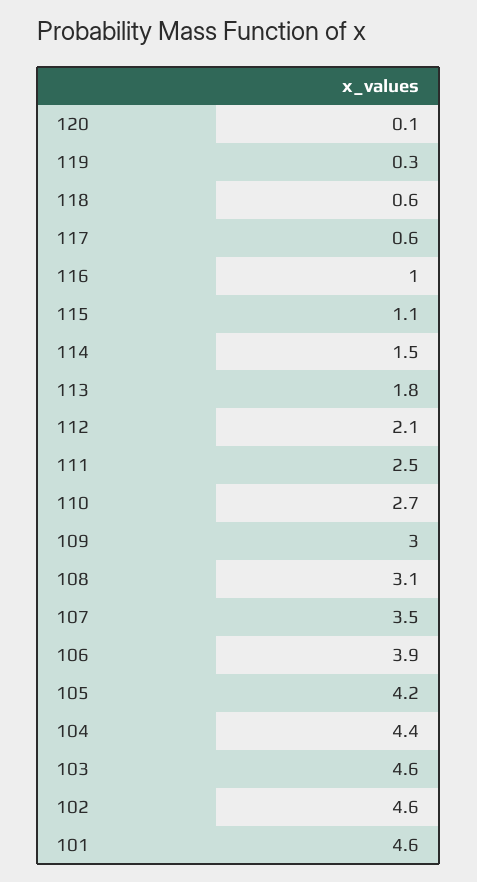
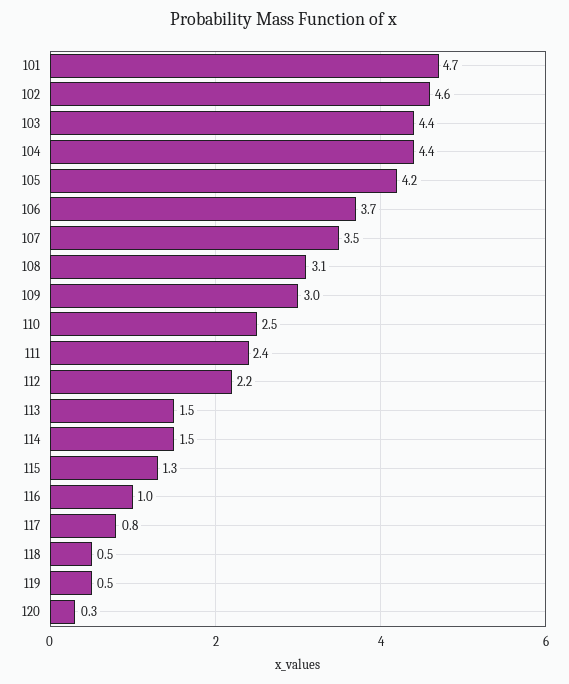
120: 0.1 -> 0.3
119: 0.3 -> 0.5
118: 0.6 -> 0.5
117: 0.6 -> 0.8
115: 1.1 -> 1.3
113: 1.8 -> 1.5
112: 2.1 -> 2.2
111: 2.5 -> 2.4
110: 2.7 -> 2.5
106: 3.9 -> 3.7
103: 4.6 -> 4.4
101: 4.6 -> 4.7

